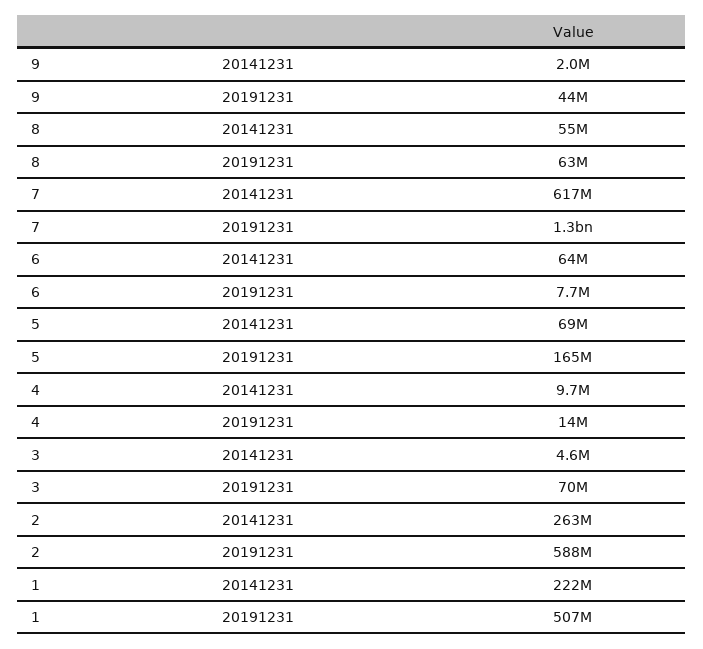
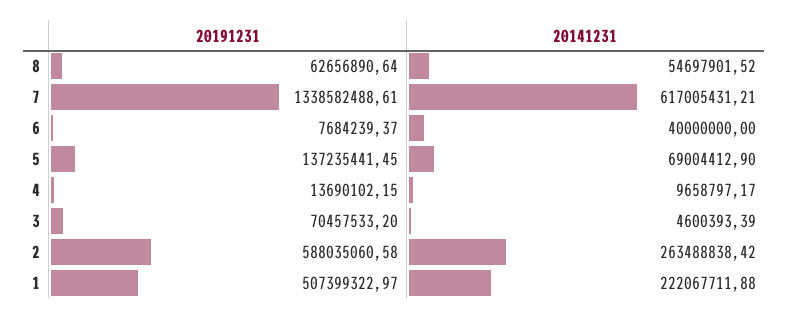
9, 20141231: 2000000 -> none
9, 20191231: 44000000 -> none
6, 20141231: 64000000 -> 40000000
5, 20191231: 165000000 -> 137235441.45

